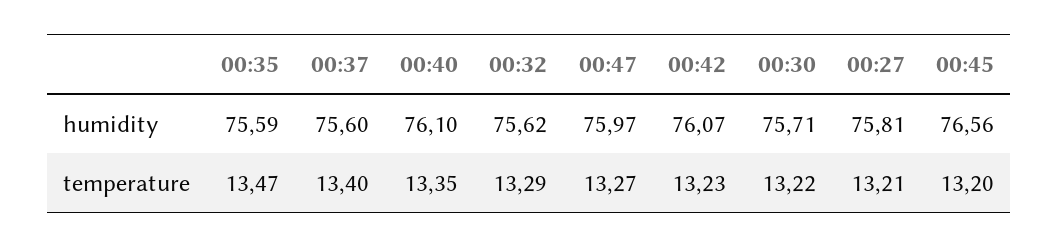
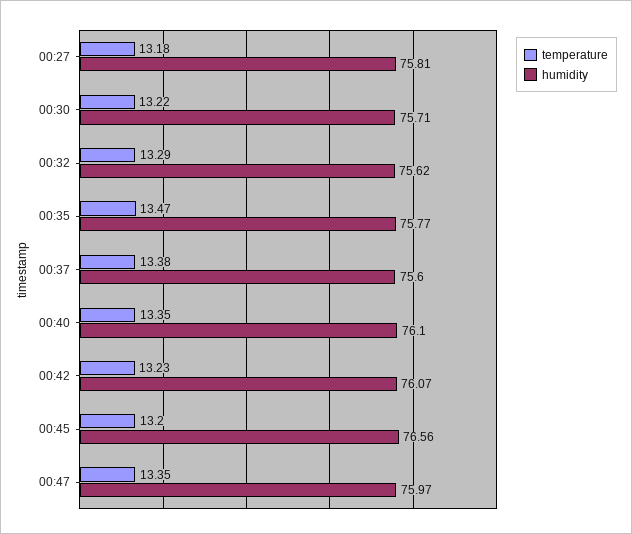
humidity, 00:35: 75.59 -> 75.77
temperature, 00:37: 13.4 -> 13.38
temperature, 00:47: 13.27 -> 13.35
temperature, 00:27: 13.21 -> 13.18

